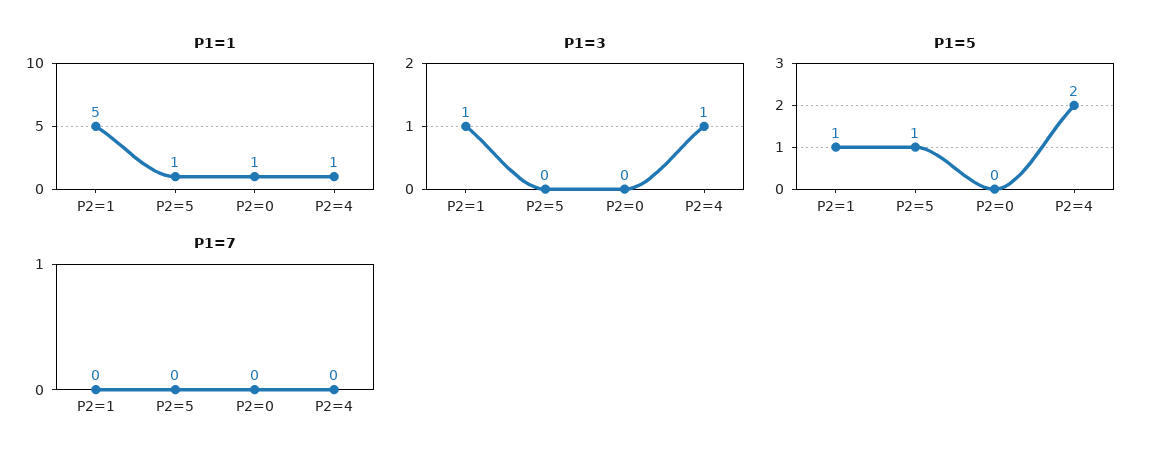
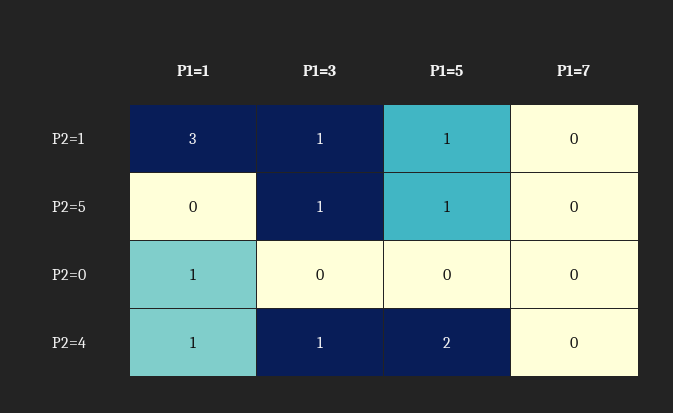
P1=1, P2=1: 5 -> 3
P1=1, P2=5: 1 -> 0
P1=3, P2=5: 0 -> 1

